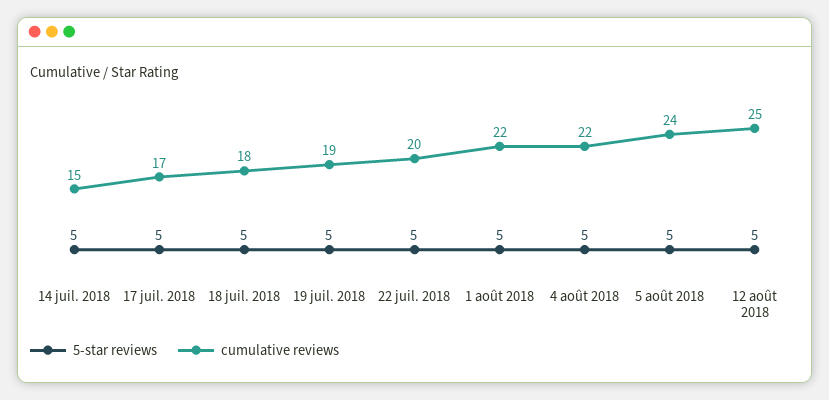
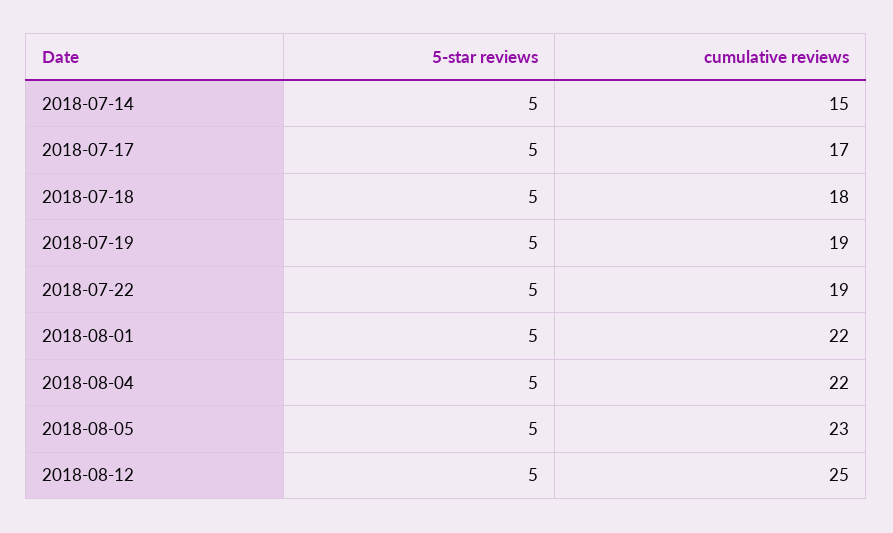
cumulative reviews, 22 juil. 2018: 20 -> 19
cumulative reviews, 5 août 2018: 24 -> 23

